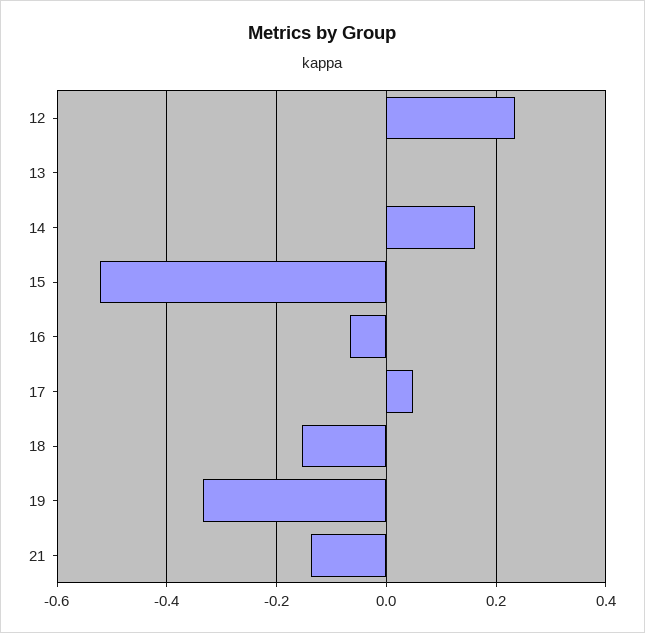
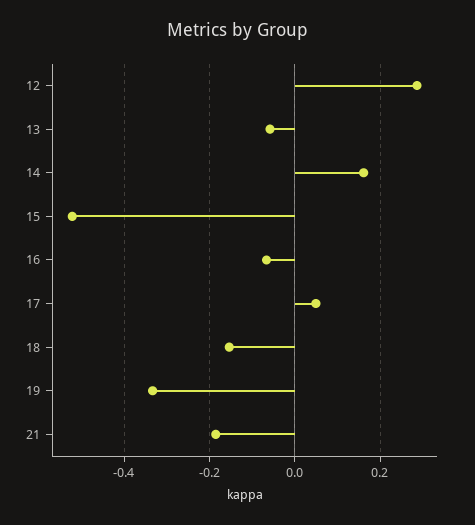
12: 0.24 -> 0.28
13: 0 -> -0.06
21: -0.14 -> -0.18

